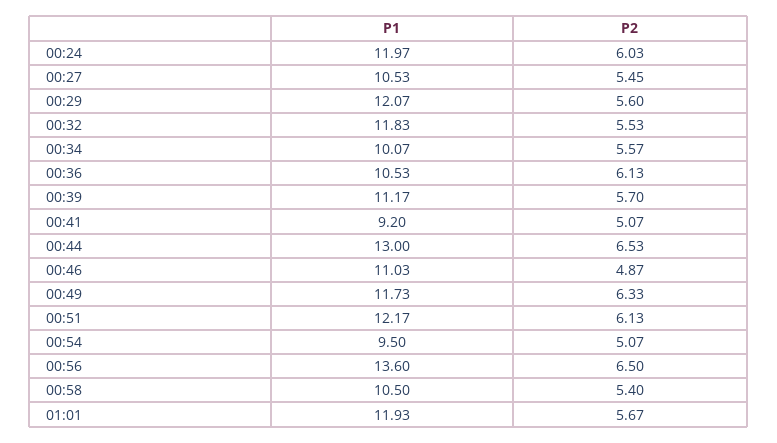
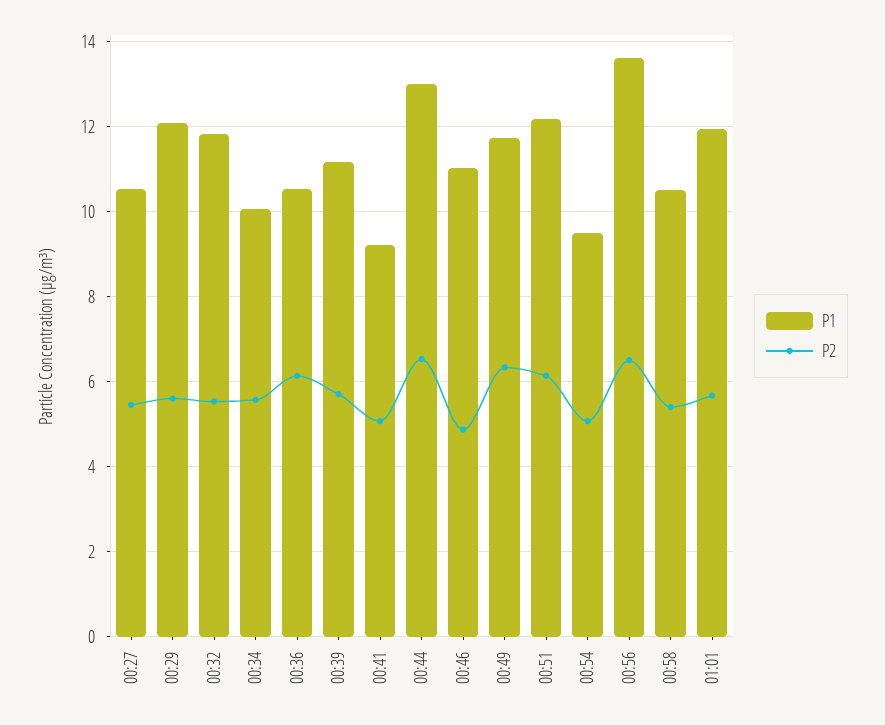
P1, 00:24: 11.97 -> none
P2, 00:24: 6.03 -> none

